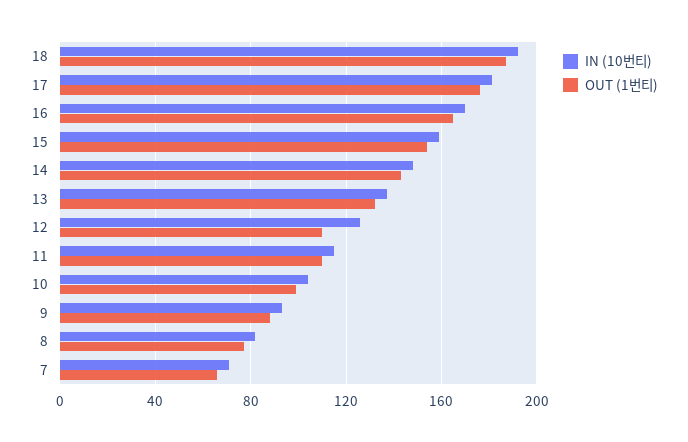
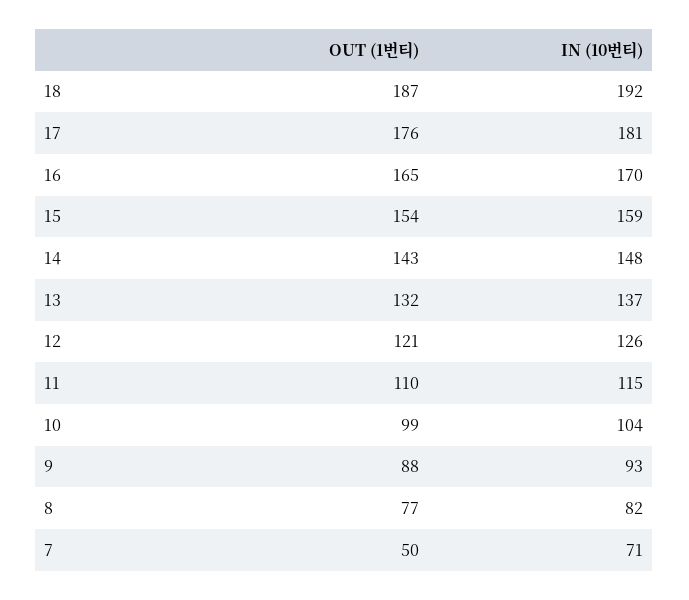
OUT (1번티), 12: 110 -> 121
OUT (1번티), 7: 65 -> 50

